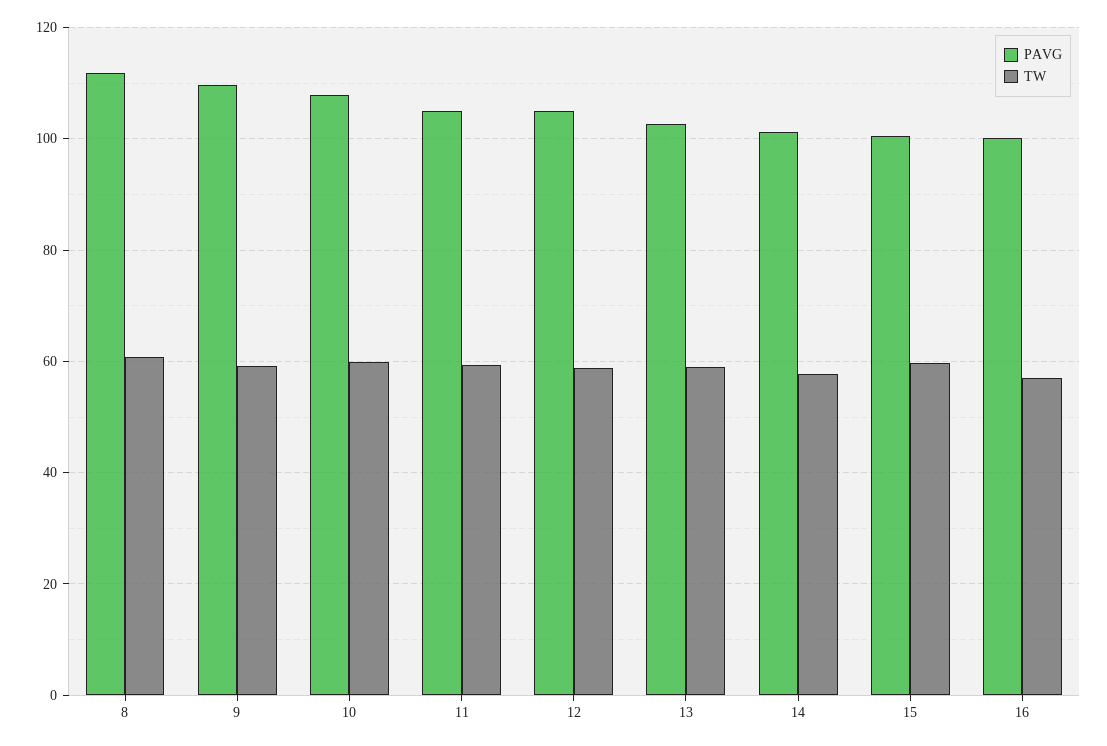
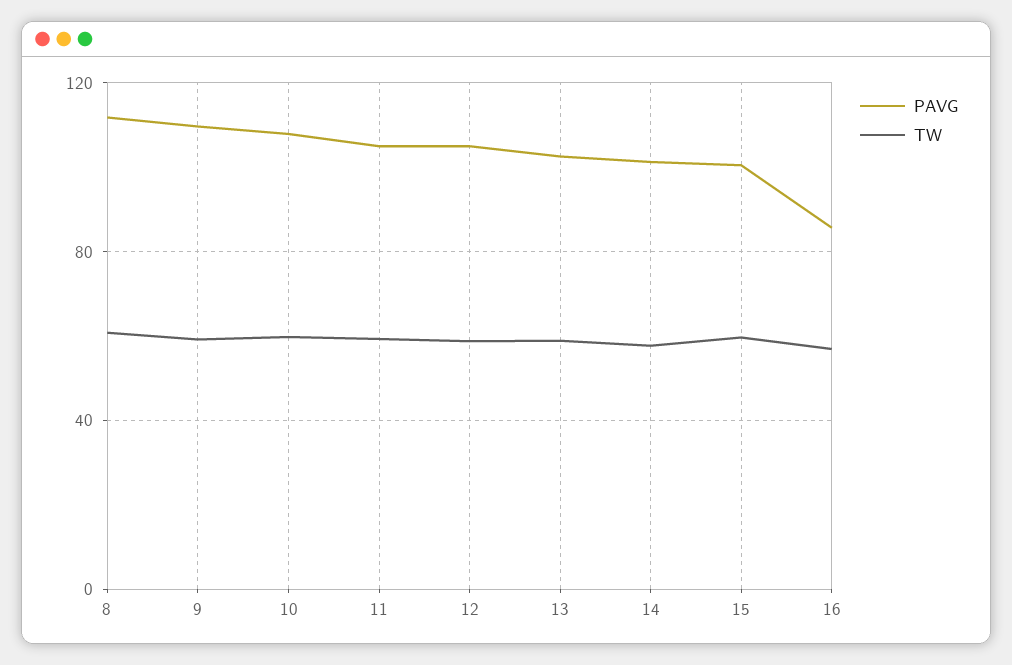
PAVG, 16: 100 -> 85

